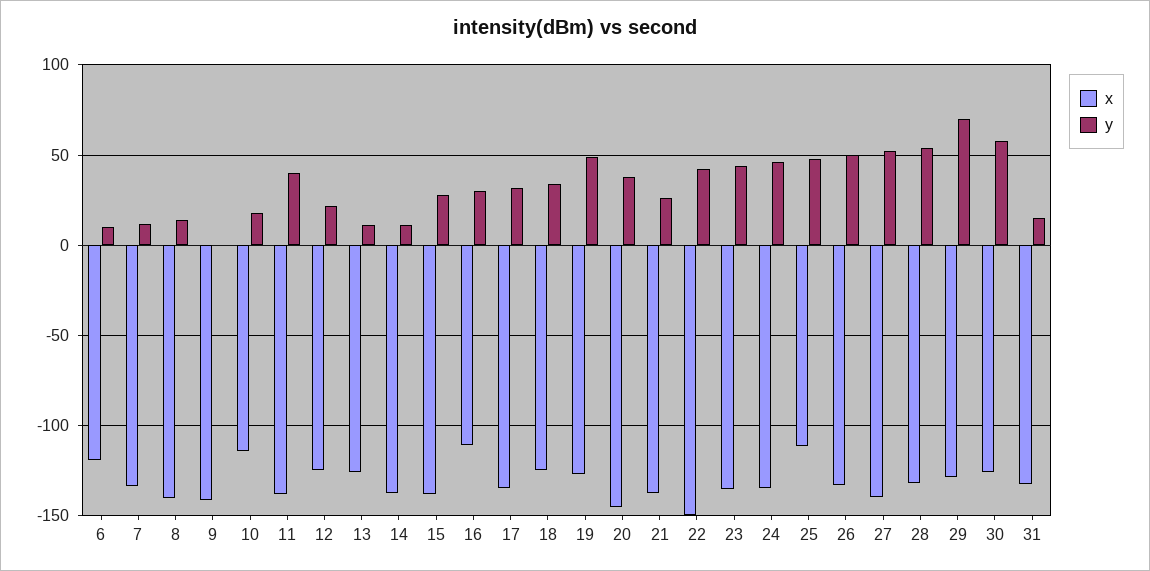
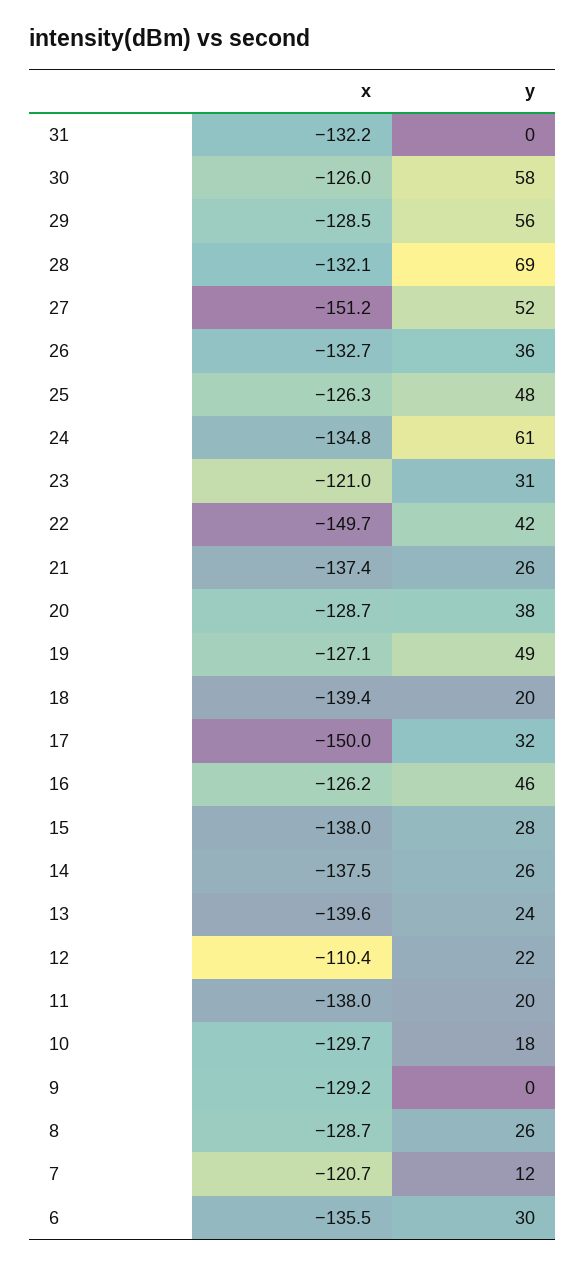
x, 6: -120 -> -135.5
y, 6: 10 -> 30
x, 7: -135 -> -120.7
x, 8: -140 -> -128.7
y, 8: 15 -> 26
x, 9: -140 -> -129.2
x, 10: -115 -> -129.7
y, 11: 40 -> 20
x, 12: -125 -> -110.4
x, 13: -125 -> -139.6
y, 13: 10 -> 24
y, 14: 10 -> 26
x, 16: -110 -> -126.2
y, 16: 30 -> 46
x, 17: -135 -> -150
x, 18: -125 -> -139.4
y, 18: 35 -> 20
x, 20: -145 -> -128.7
x, 23: -135 -> -121
y, 23: 45 -> 31
y, 24: 45 -> 61
x, 25: -110 -> -126.3
y, 26: 50 -> 36
x, 27: -140 -> -151.2
y, 28: 55 -> 69
y, 29: 70 -> 56
y, 31: 15 -> 0

